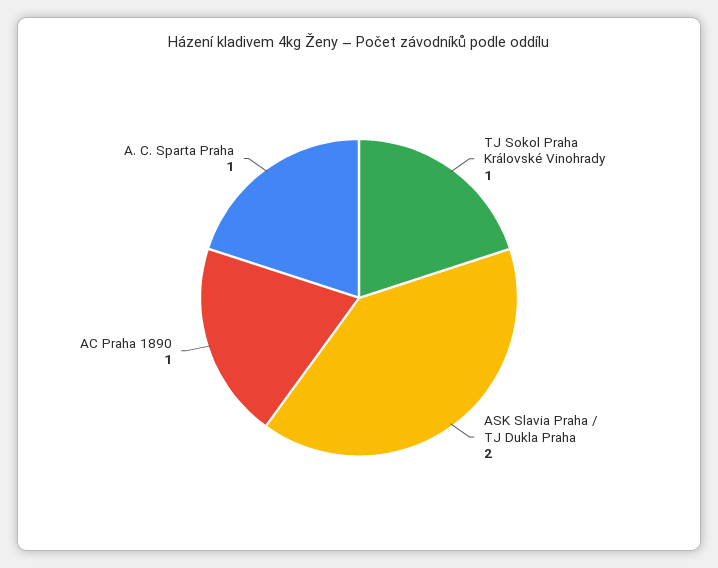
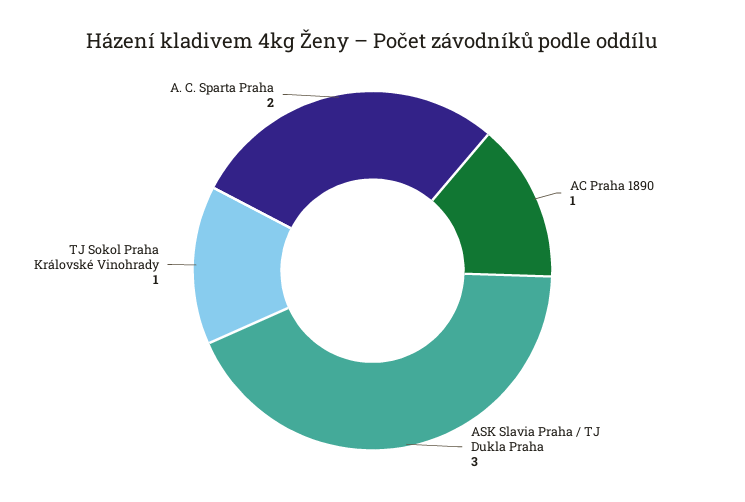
ASK Slavia Praha / TJ Dukla Praha: 2 -> 3
A. C. Sparta Praha: 1 -> 2

